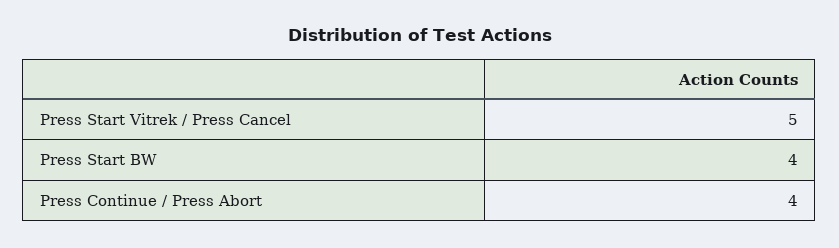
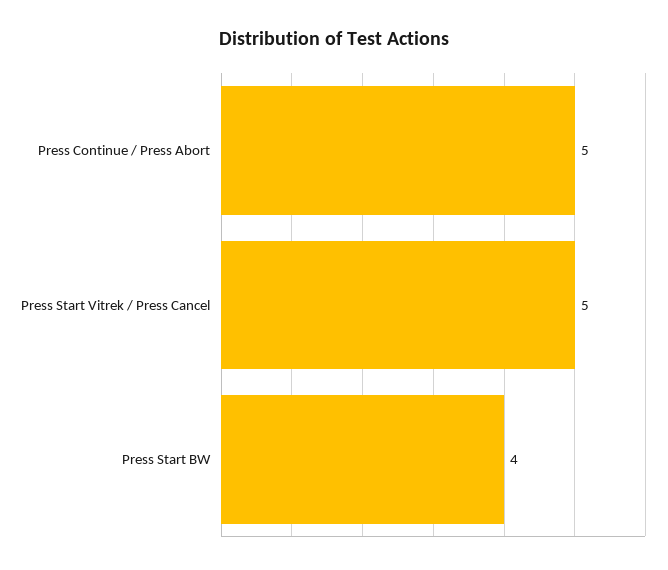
Press Continue / Press Abort: 4 -> 5

